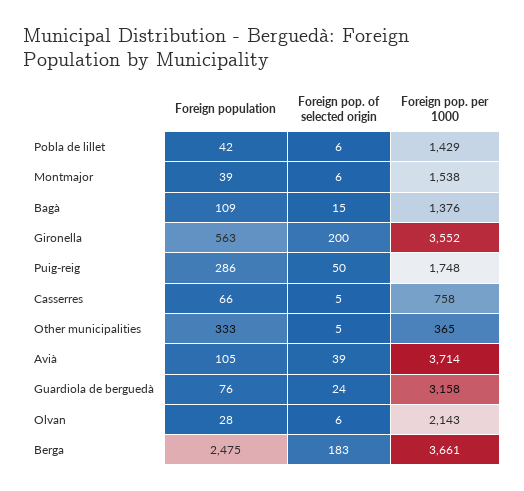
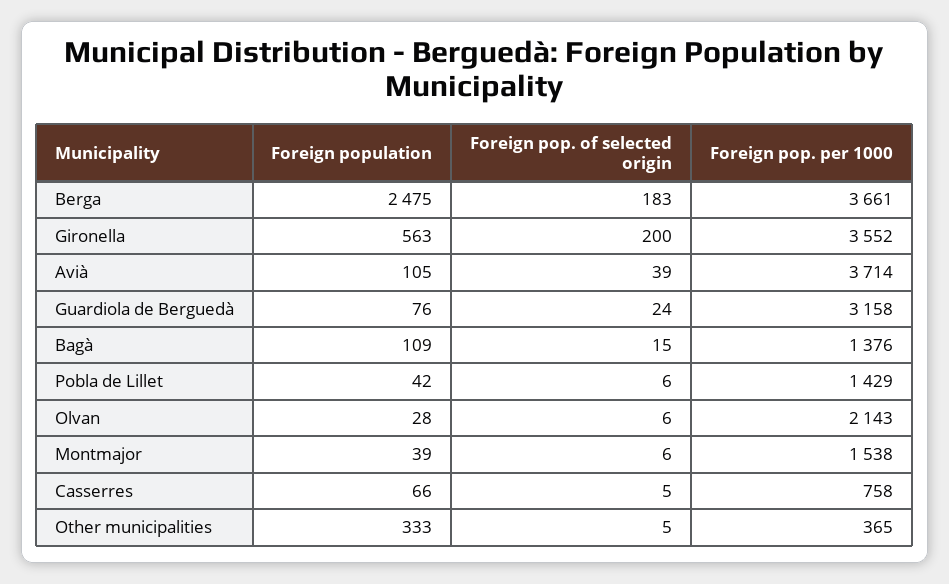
Foreign population, Puig-reig: 286 -> none
Foreign pop. of selected origin, Puig-reig: 50 -> none
Foreign pop. per 1000, Puig-reig: 1748 -> none

